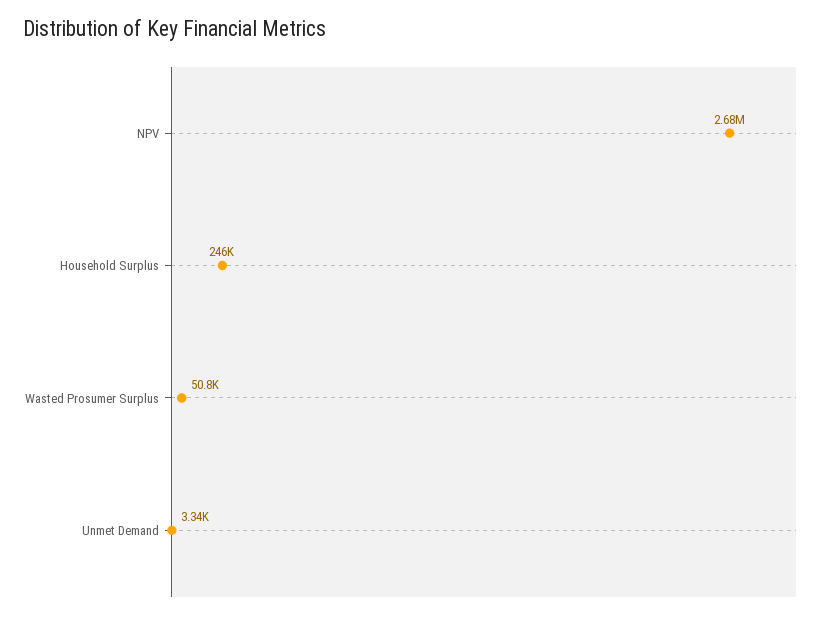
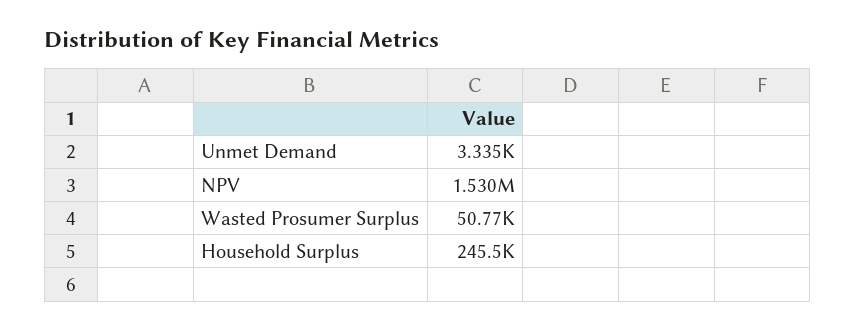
NPV: 2680000 -> 1530000

